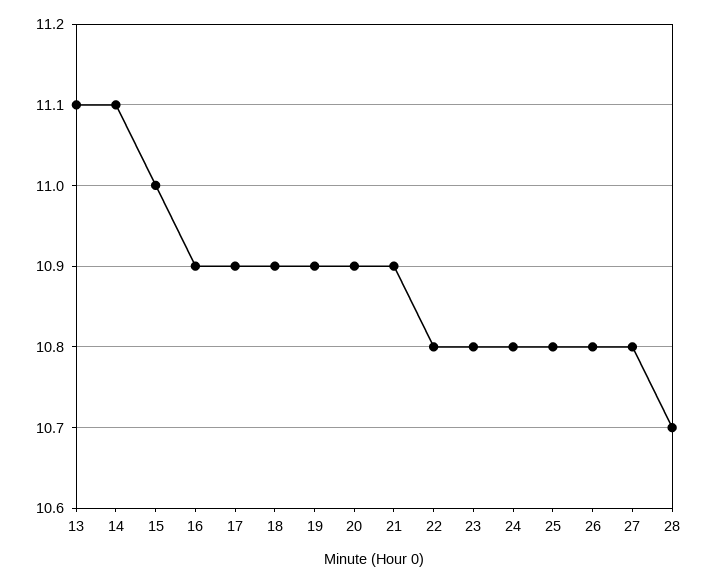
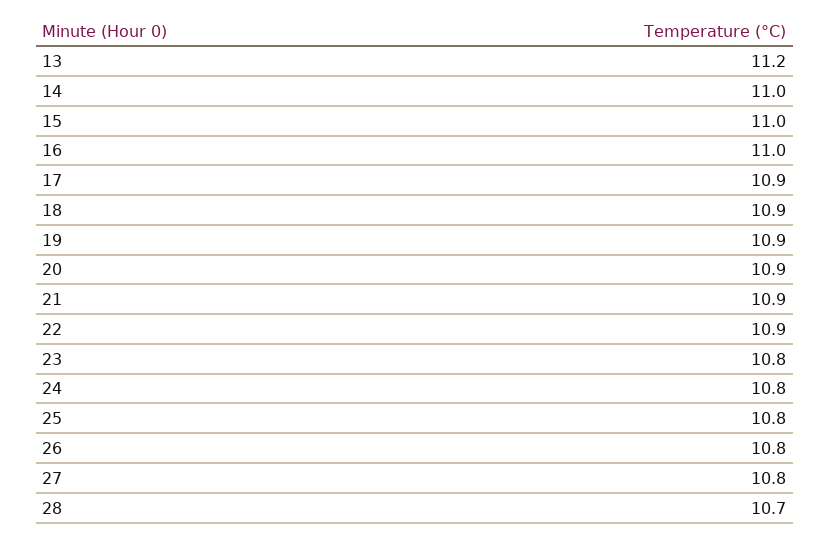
13: 11.1 -> 11.2
14: 11.1 -> 11
16: 10.9 -> 11
22: 10.8 -> 10.9

